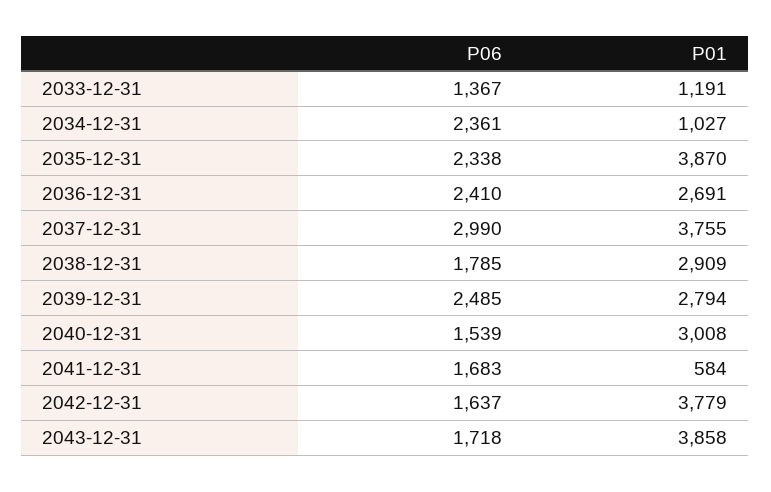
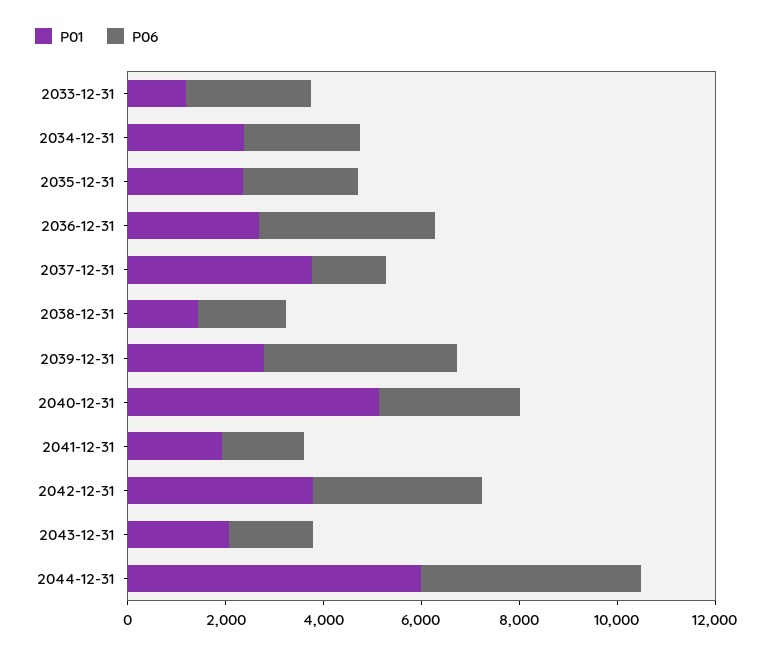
P06, 2033-12-31: 1367 -> 2500
P01, 2034-12-31: 1027 -> 2500
P01, 2035-12-31: 3870 -> 2500
P06, 2036-12-31: 2410 -> 3500
P06, 2037-12-31: 2990 -> 1500
P01, 2038-12-31: 2909 -> 1500
P06, 2039-12-31: 2485 -> 4000
P06, 2040-12-31: 1539 -> 3000
P01, 2040-12-31: 3008 -> 5000
P01, 2041-12-31: 584 -> 2000
P06, 2042-12-31: 1637 -> 3500
P01, 2043-12-31: 3858 -> 2000
P01, 2044-12-31: none -> 6000
P06, 2044-12-31: none -> 4500

